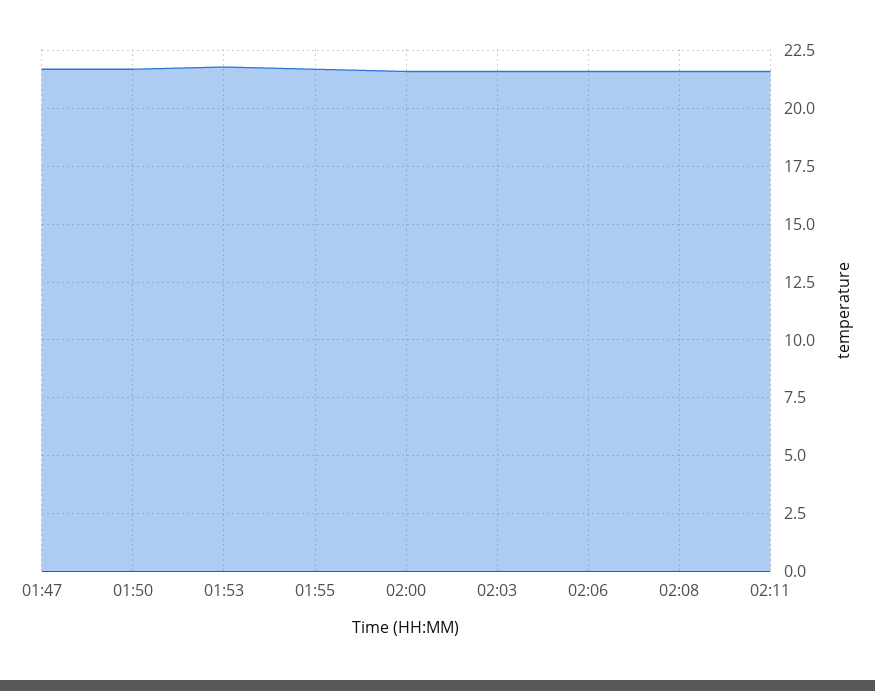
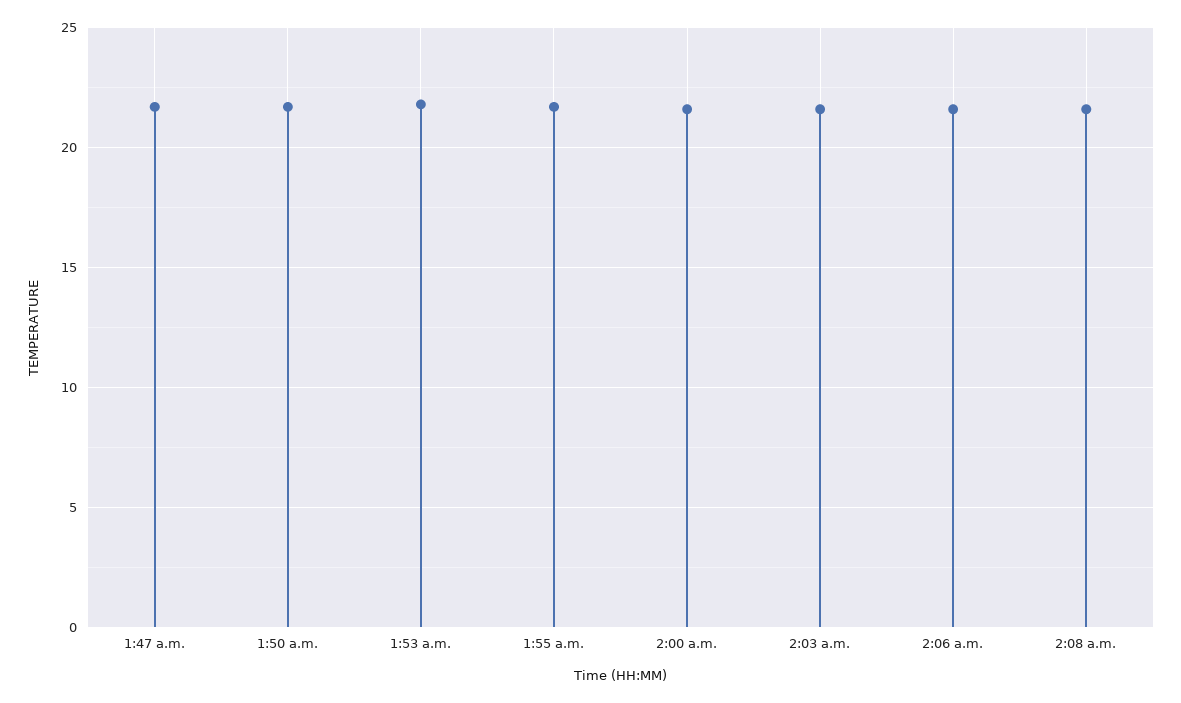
02:11: 21.5 -> none

